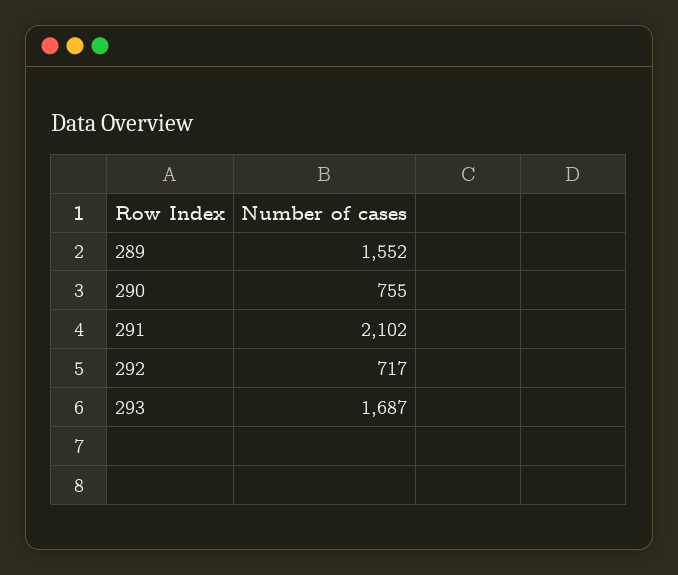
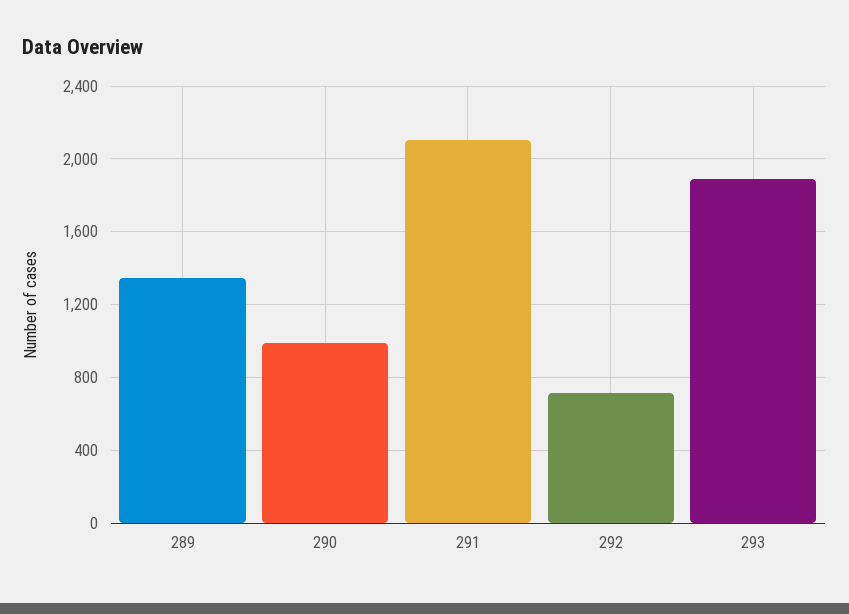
289: 1552 -> 1350
290: 755 -> 1000
293: 1687 -> 1900

